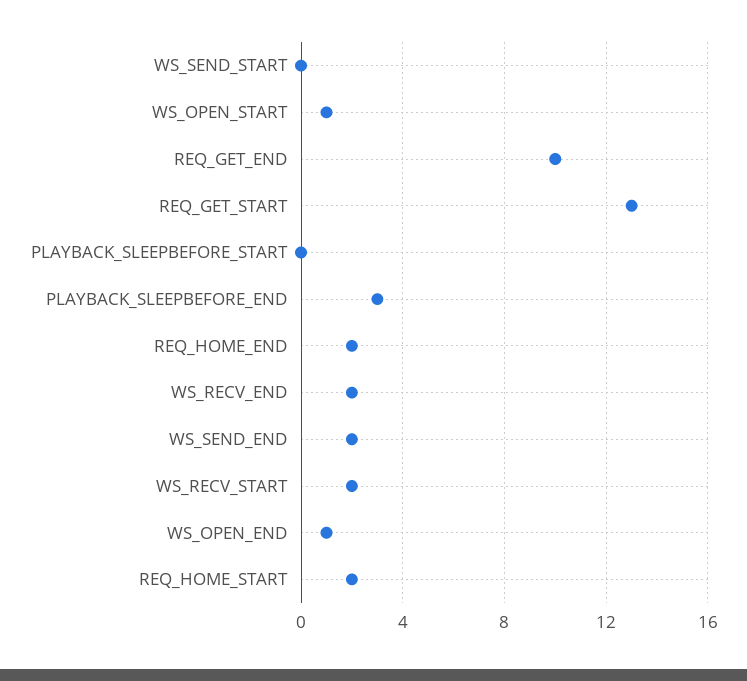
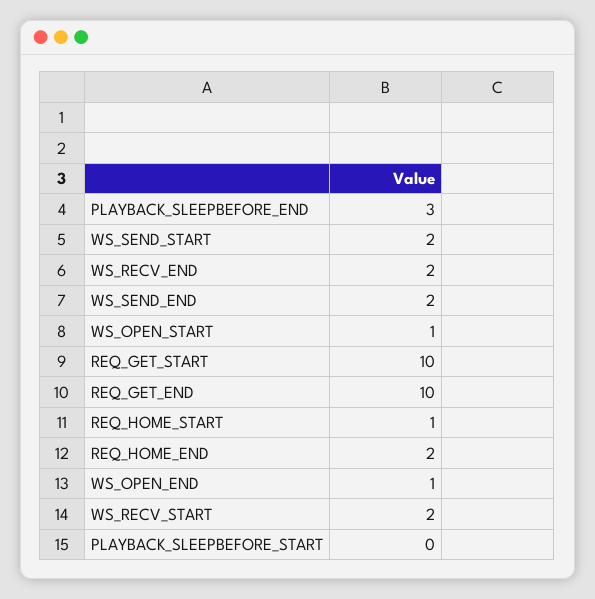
WS_SEND_START: 0 -> 2
REQ_GET_START: 13 -> 10
REQ_HOME_START: 2 -> 1

